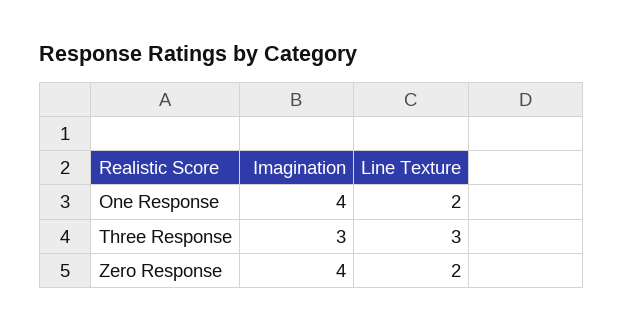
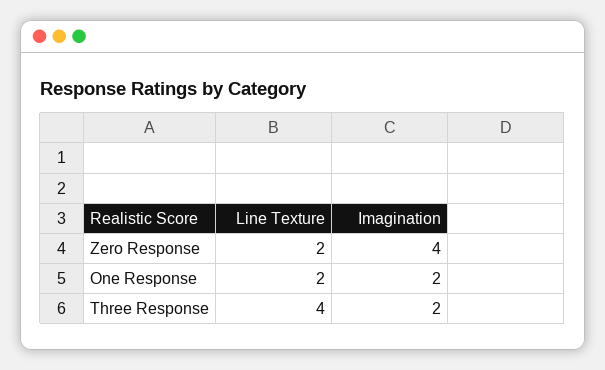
Imagination, One Response: 4 -> 2
Imagination, Three Response: 3 -> 2
Line Texture, Three Response: 3 -> 4

